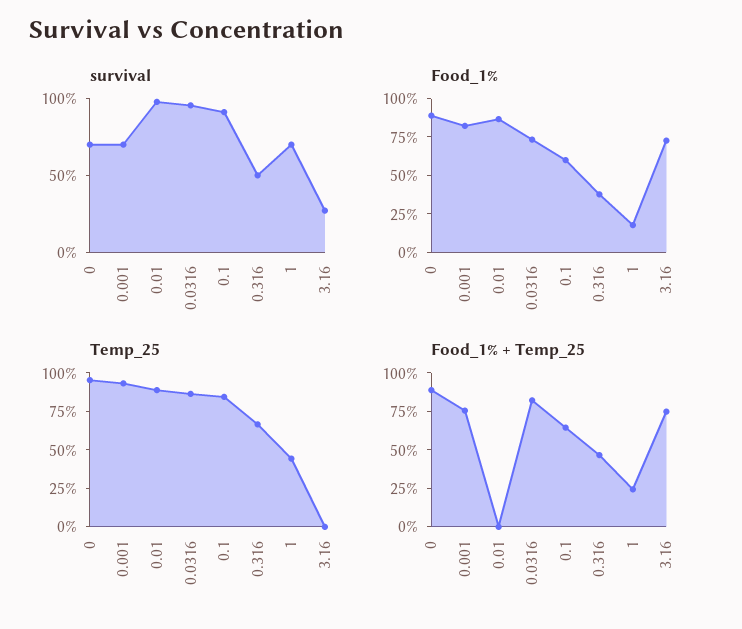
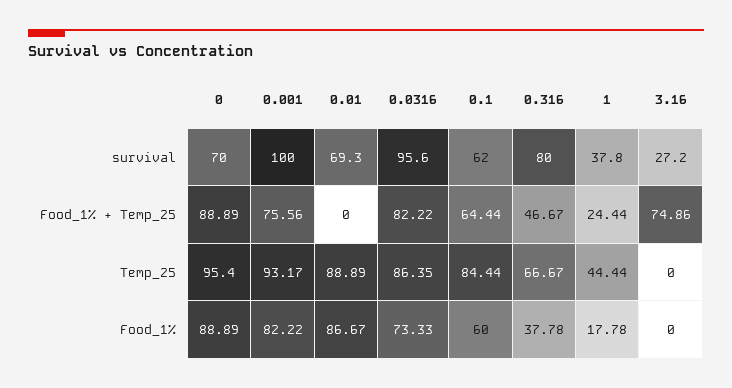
survival, 0.001: 70 -> 100
survival, 0.01: 100 -> 69.3
survival, 0.1: 90 -> 62
survival, 0.316: 50 -> 80
survival, 1: 70 -> 37.8
Food_1%, 3.16: 75 -> 0

